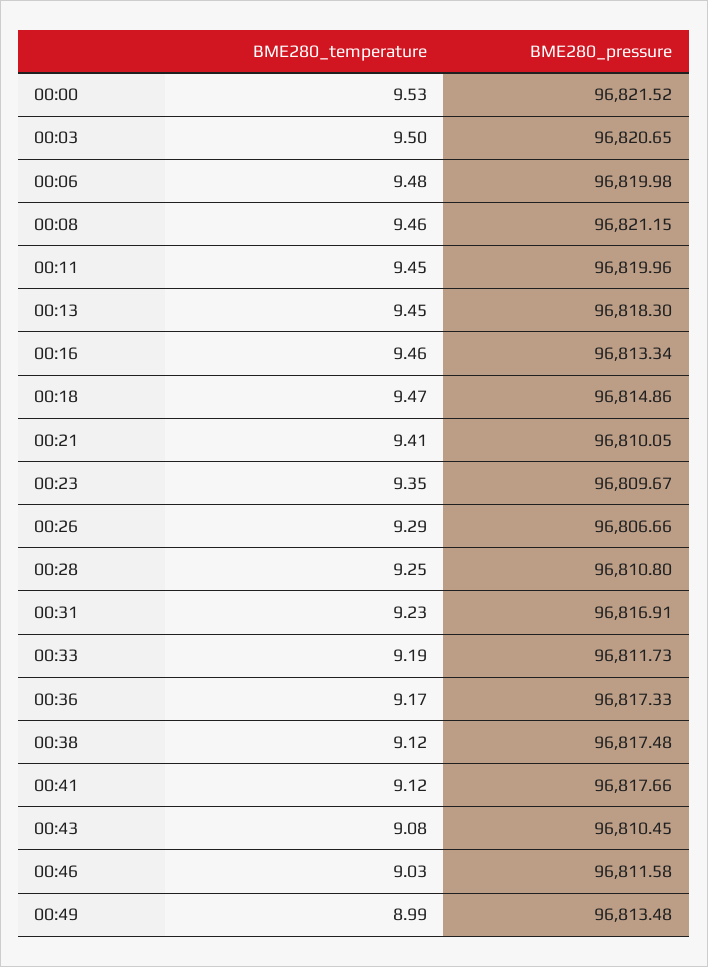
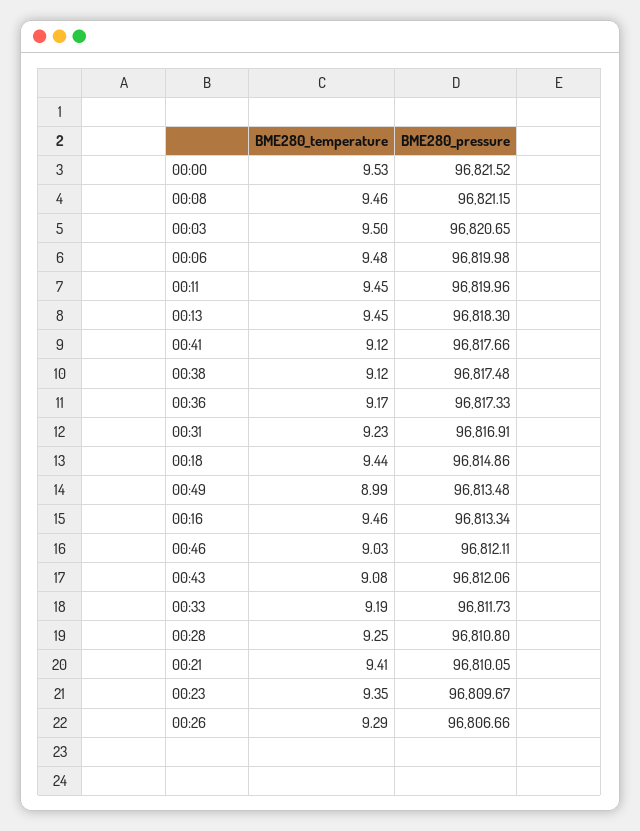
BME280_temperature, 00:18: 9.47 -> 9.44
BME280_pressure, 00:43: 96810.45 -> 96812.06
BME280_pressure, 00:46: 96811.58 -> 96812.11

